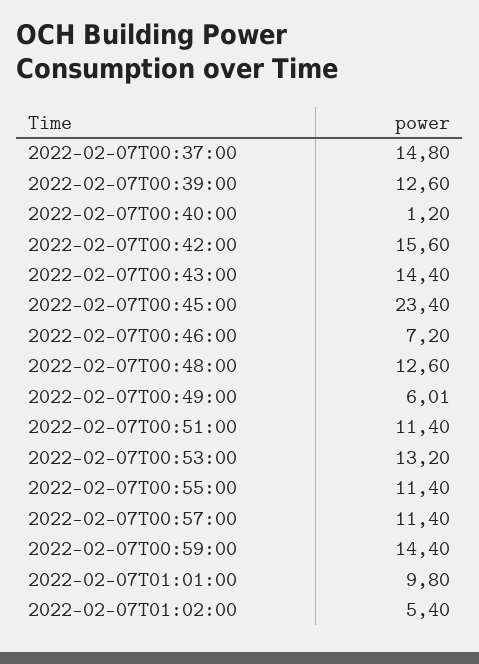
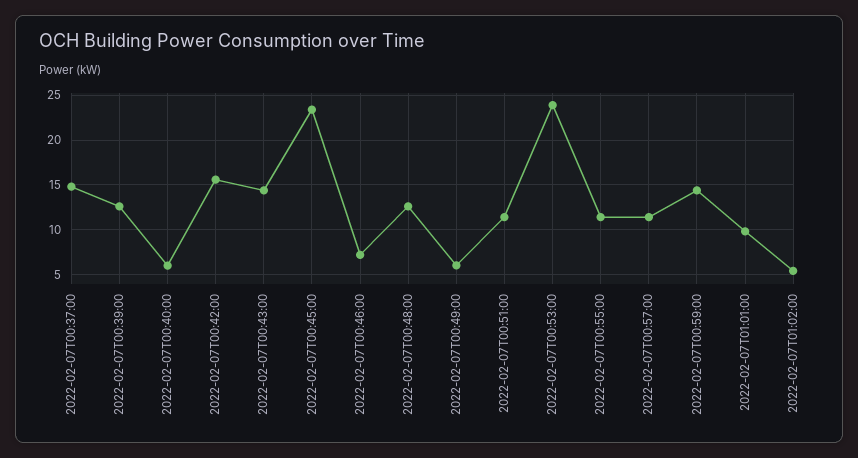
2022-02-07T00:40:00: 1.2 -> 6
2022-02-07T00:53:00: 13.2 -> 24

